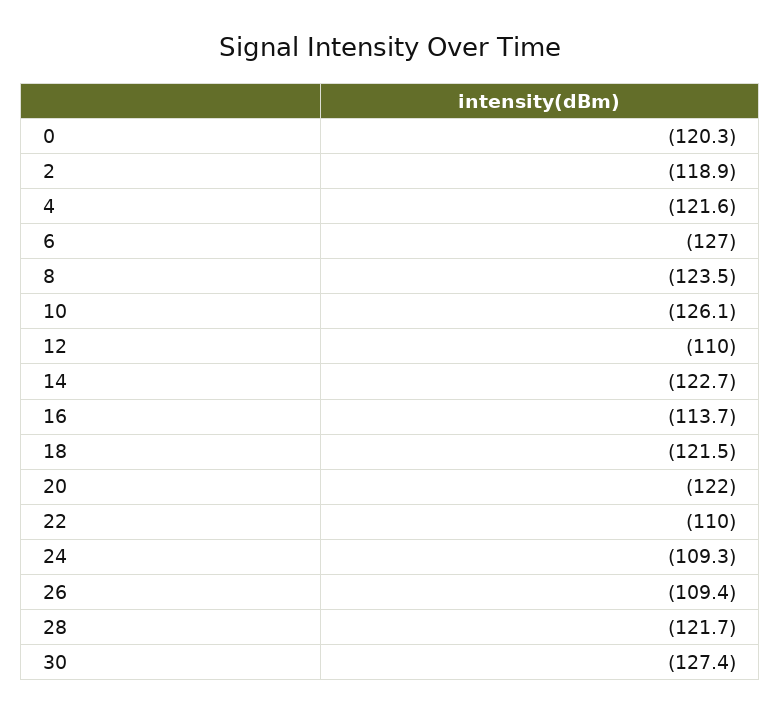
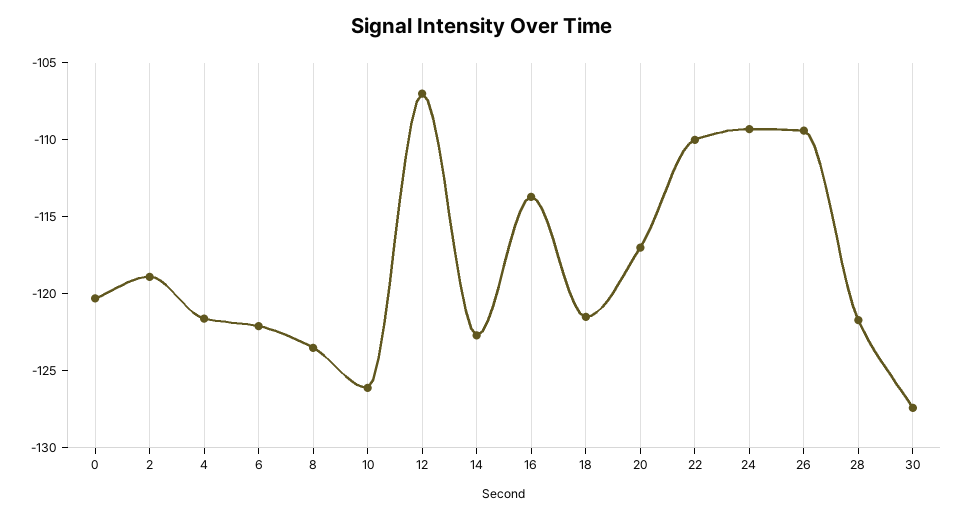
6: -127 -> -122
12: -110 -> -107
20: -122 -> -117

